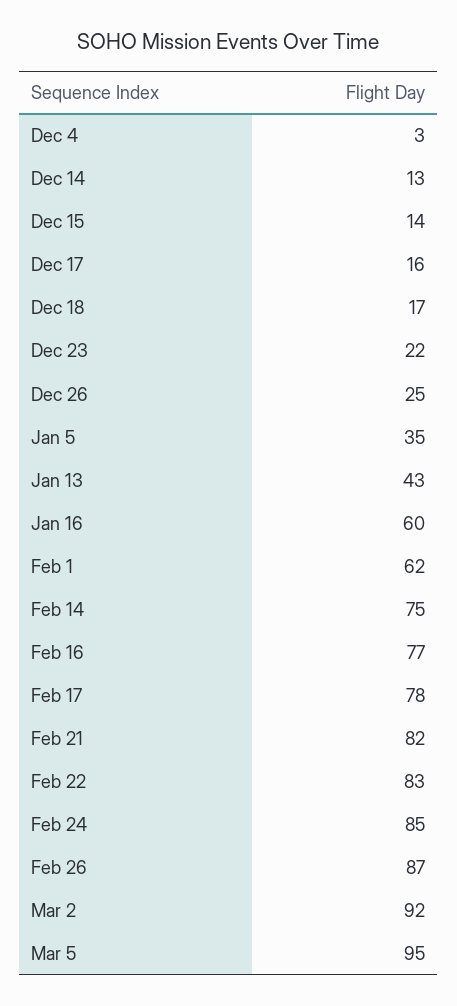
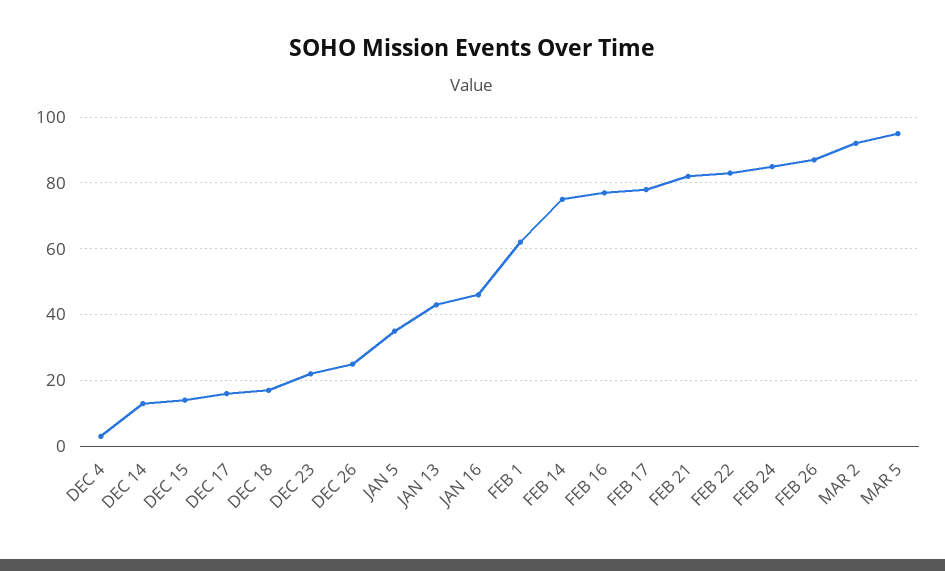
Jan 16: 60 -> 45

